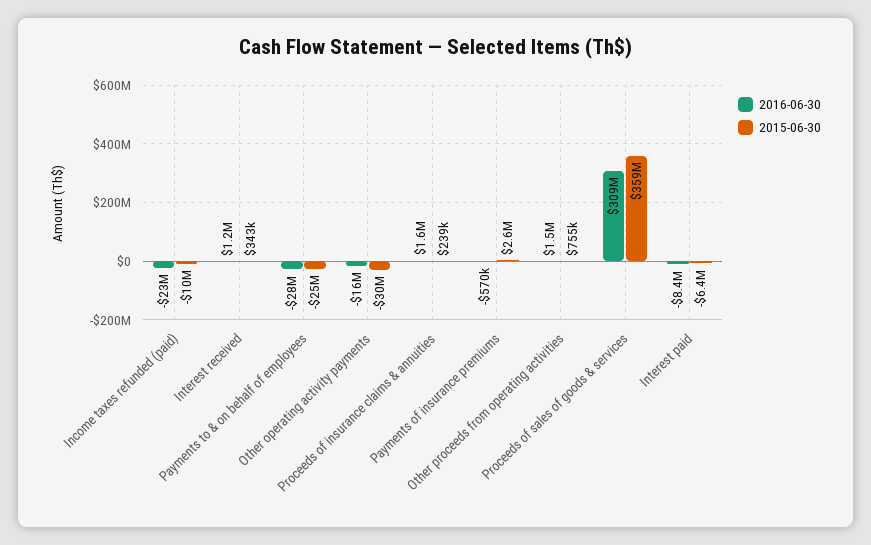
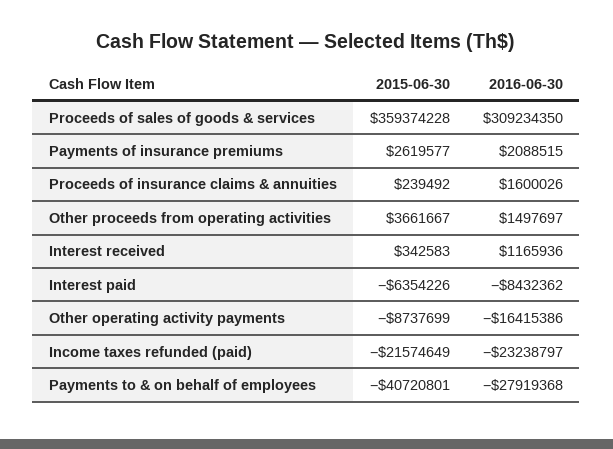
2015-06-30, Income taxes refunded (paid): -10000000 -> -21574649
2015-06-30, Payments to & on behalf of employees: -25000000 -> -40720801
2015-06-30, Other operating activity payments: -30000000 -> -8737699
2016-06-30, Payments of insurance premiums: -570000 -> 2088515
2015-06-30, Other proceeds from operating activities: 755000 -> 3661667

